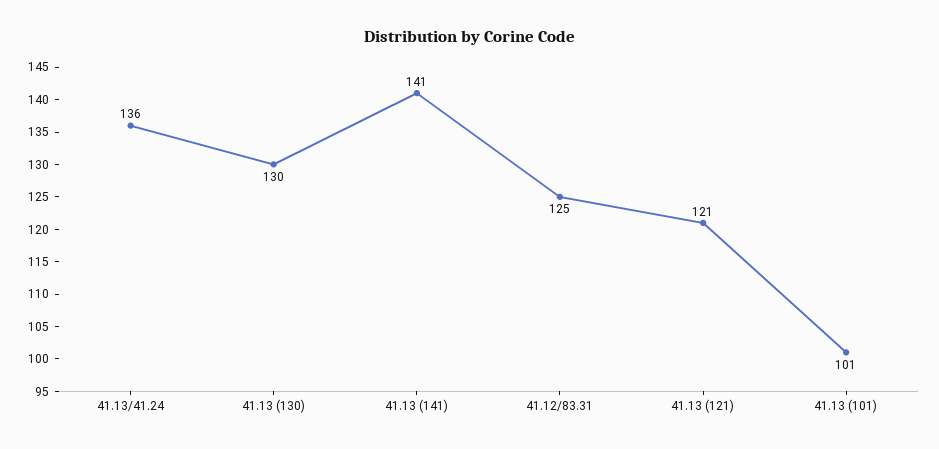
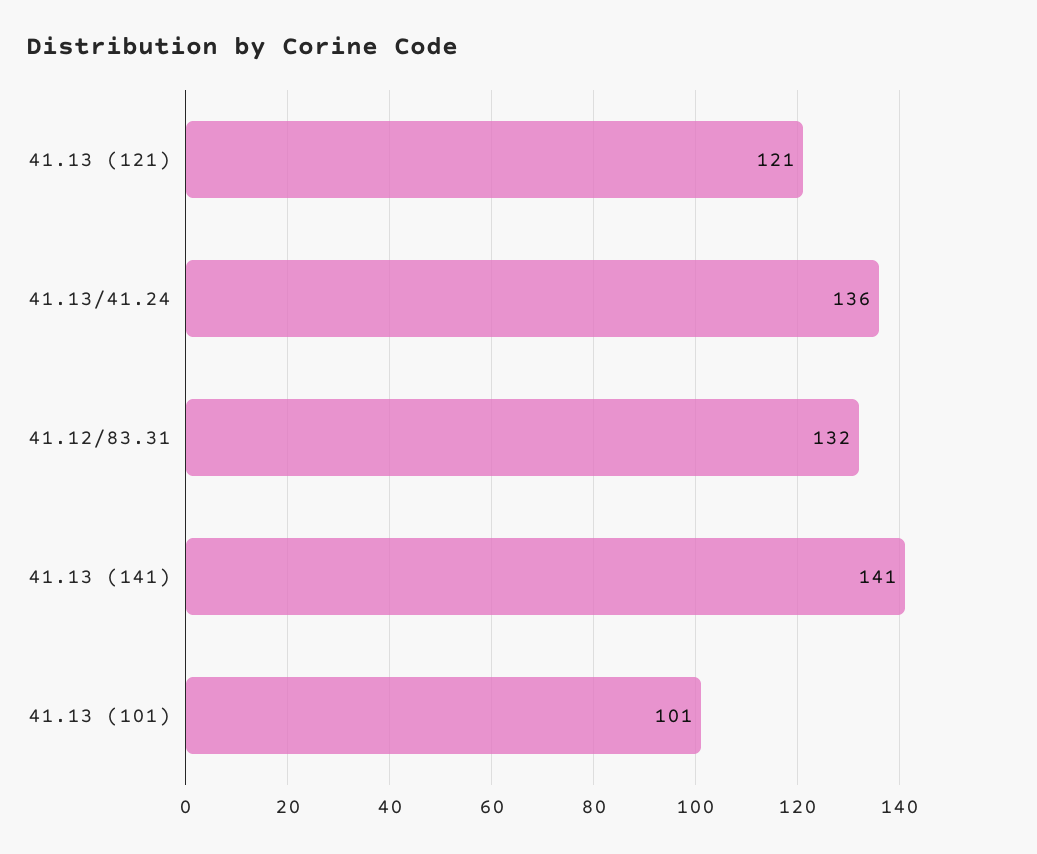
41.13 (130): 130 -> none
41.12/83.31: 125 -> 132

